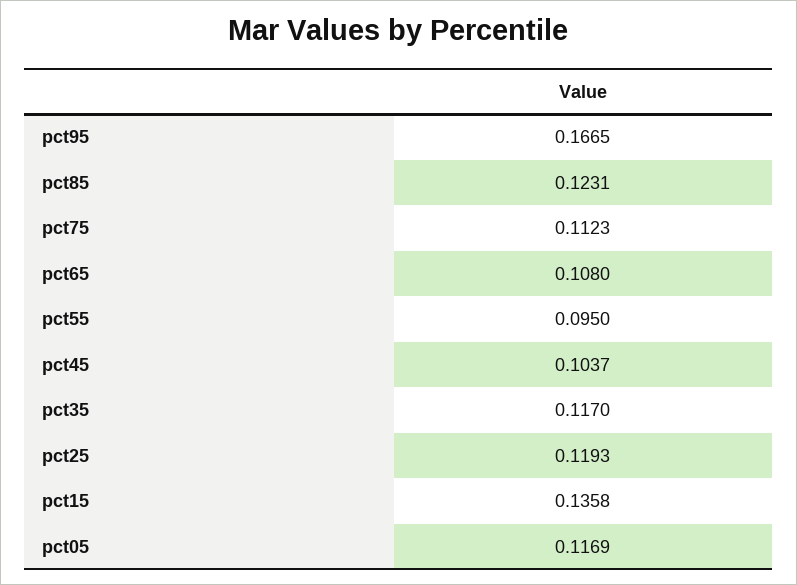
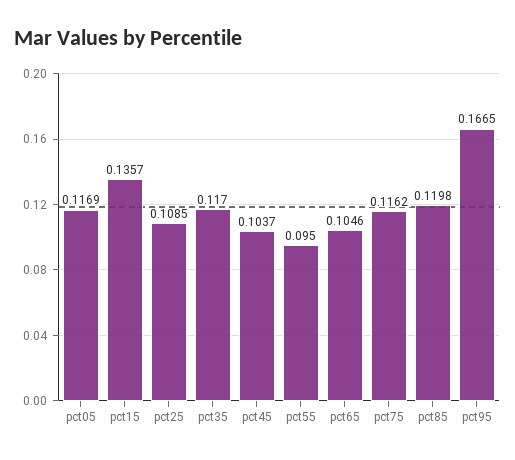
pct85: 0.1231 -> 0.1198
pct75: 0.1123 -> 0.1162
pct65: 0.108 -> 0.1046
pct25: 0.1193 -> 0.1085
pct15: 0.1358 -> 0.1357

